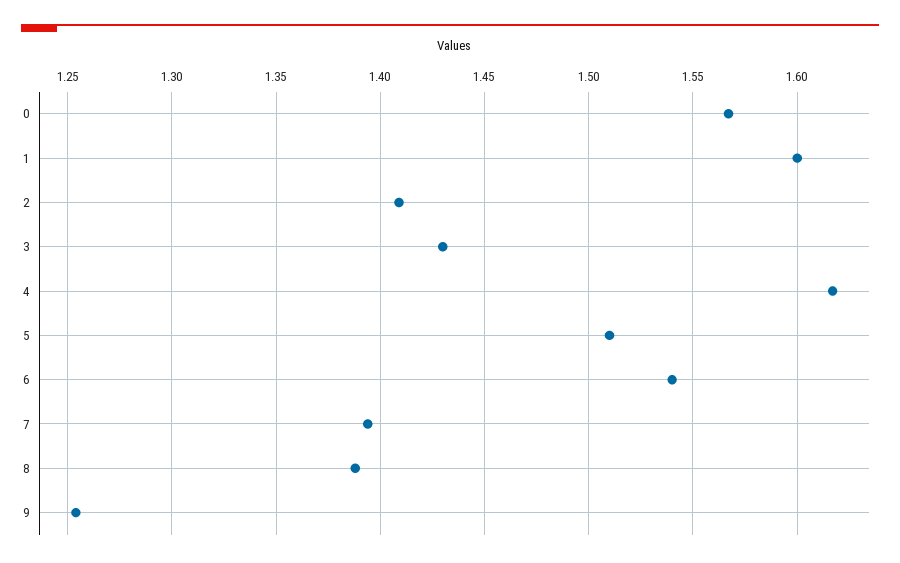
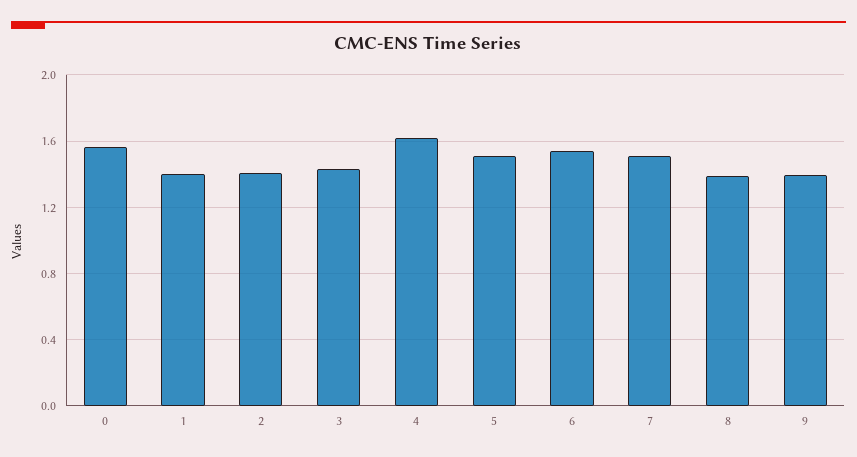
1: 1.6 -> 1.4
7: 1.395 -> 1.5
9: 1.255 -> 1.4

